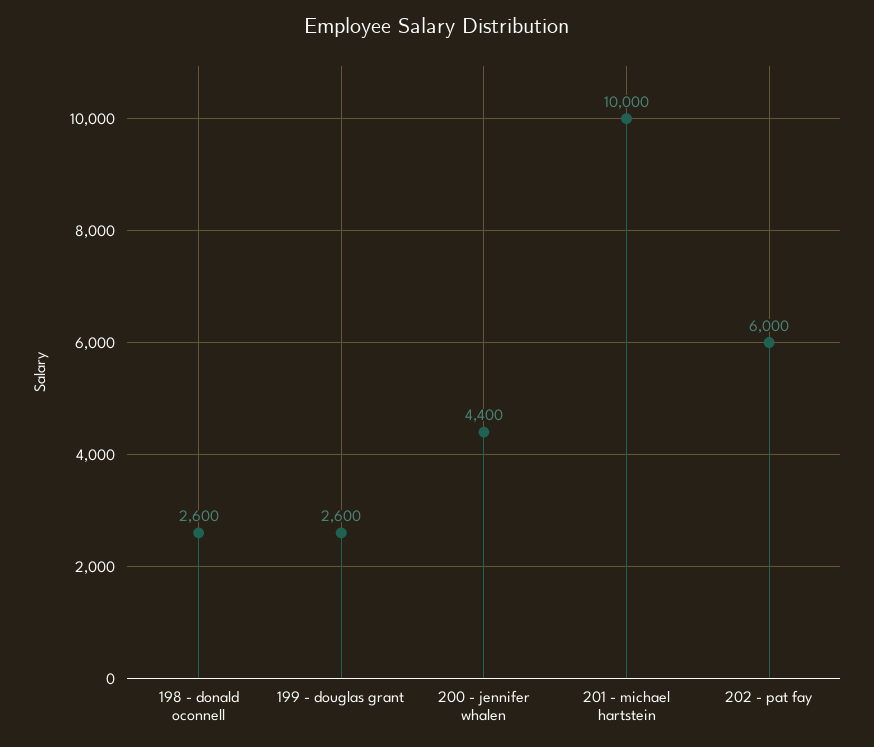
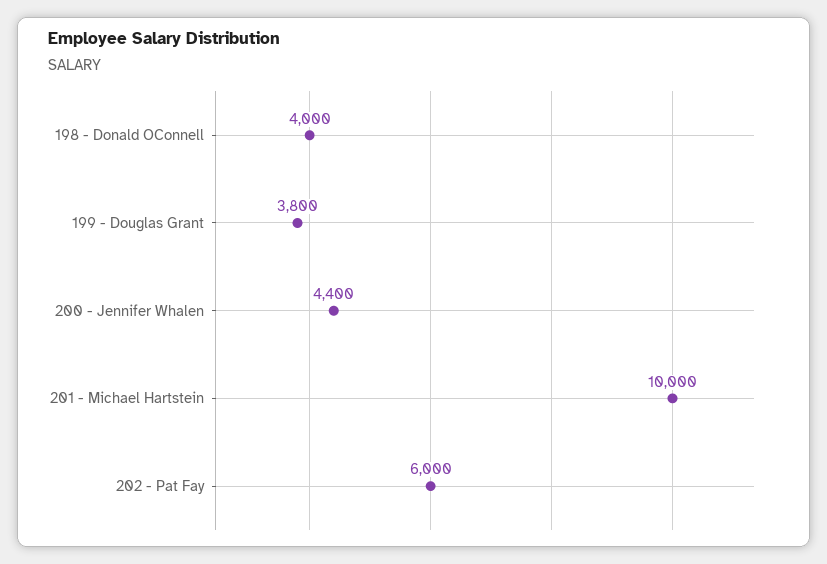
198 - donald oconnell: 2600 -> 4000
199 - douglas grant: 2600 -> 3800

